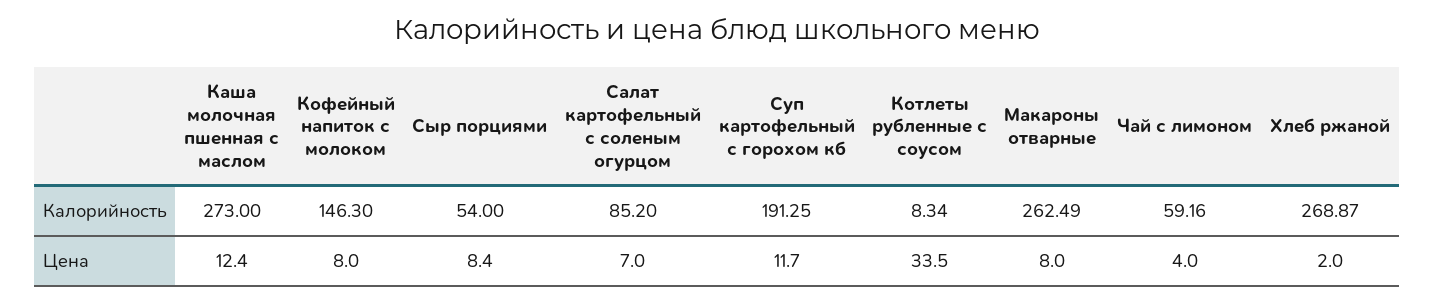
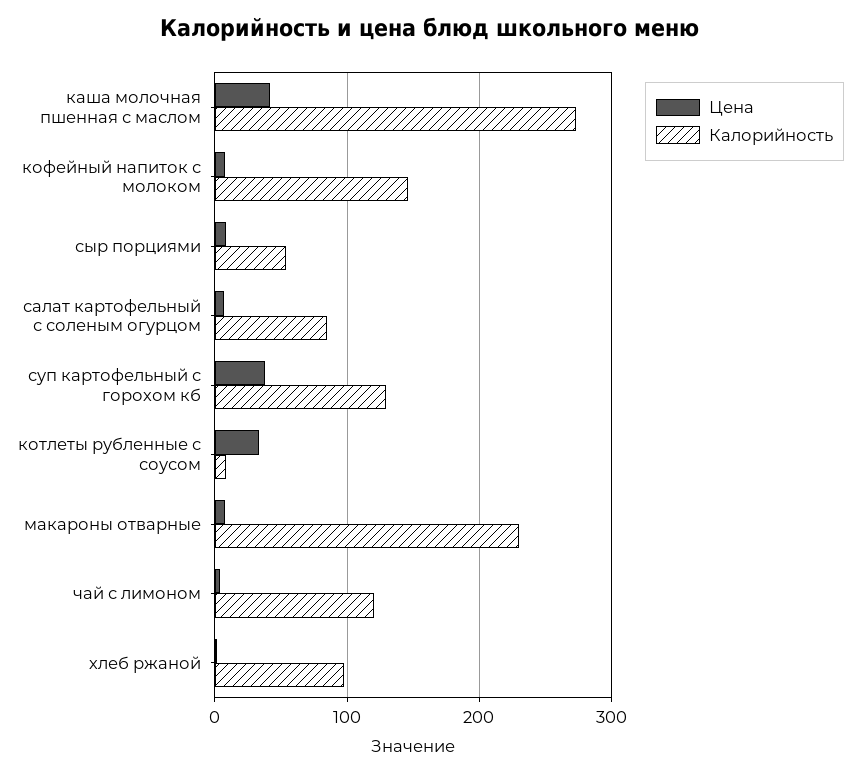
Калорийность, Суп картофельный с горохом кб: 191.25 -> 130
Калорийность, Макароны отварные: 262.49 -> 230
Калорийность, Чай с лимоном: 59.16 -> 120
Калорийность, Хлеб ржаной: 268.87 -> 100
Цена, Каша молочная пшенная с маслом: 12.4 -> 40
Цена, Суп картофельный с горохом кб: 11.7 -> 40

